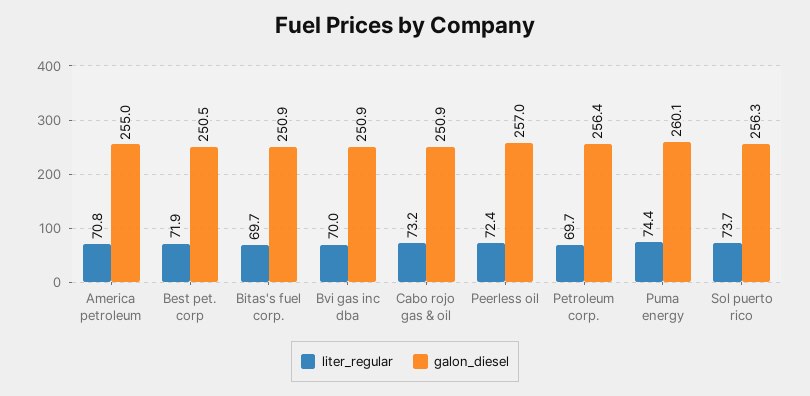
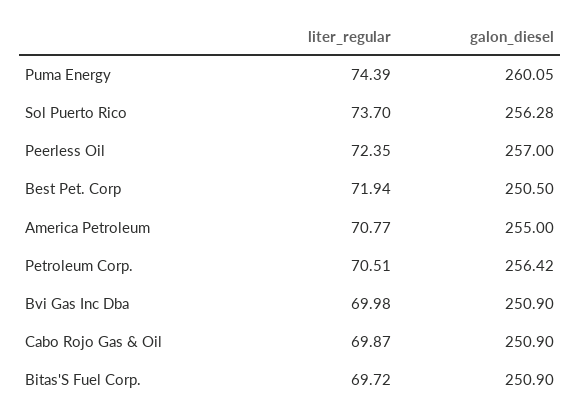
liter_regular, Cabo rojo gas & oil: 73.2 -> 69.87
liter_regular, Petroleum corp.: 69.7 -> 70.51

